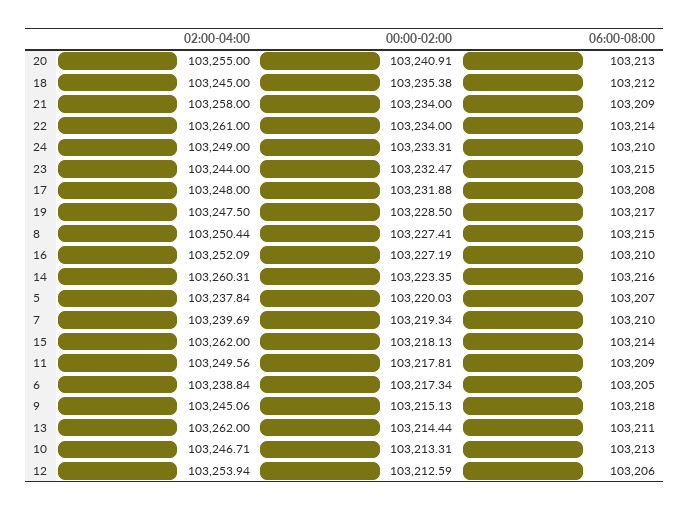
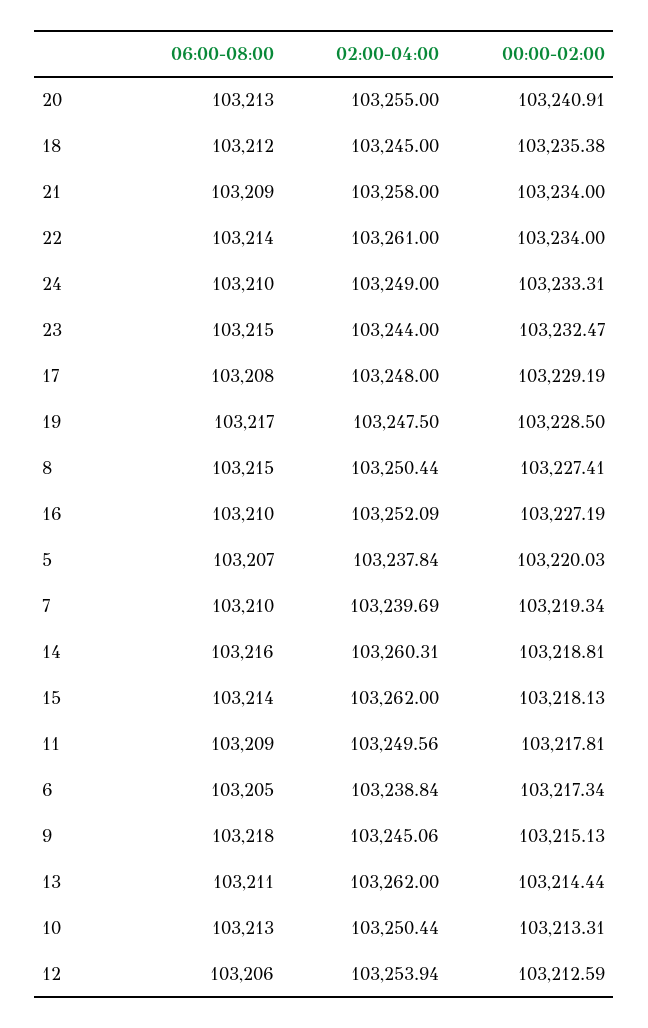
00:00-02:00, 17: 103231.88 -> 103229.19
00:00-02:00, 14: 103223.35 -> 103218.81
02:00-04:00, 10: 103246.71 -> 103250.44

